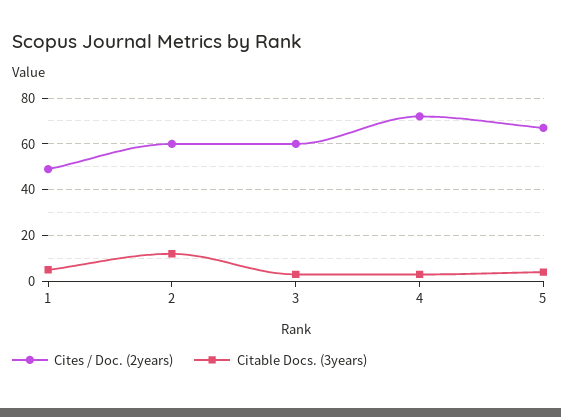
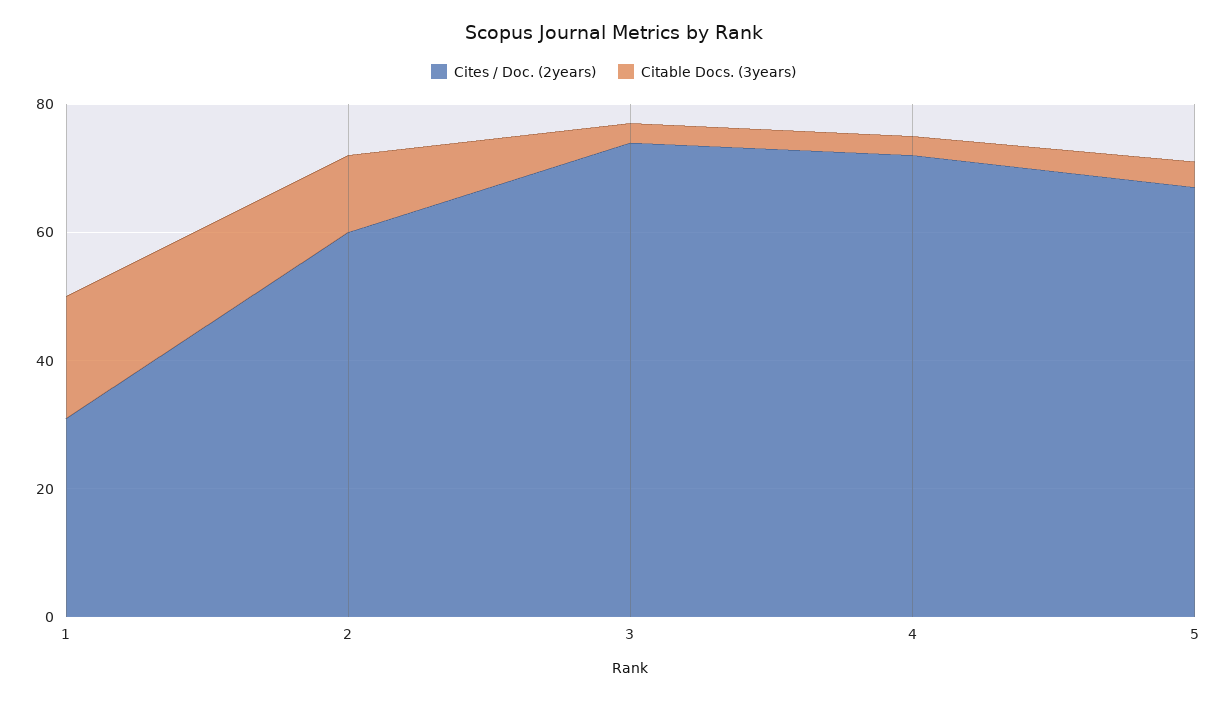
Cites / Doc. (2years), 1: 50 -> 30
Citable Docs. (3years), 1: 5 -> 20
Cites / Doc. (2years), 3: 60 -> 75

